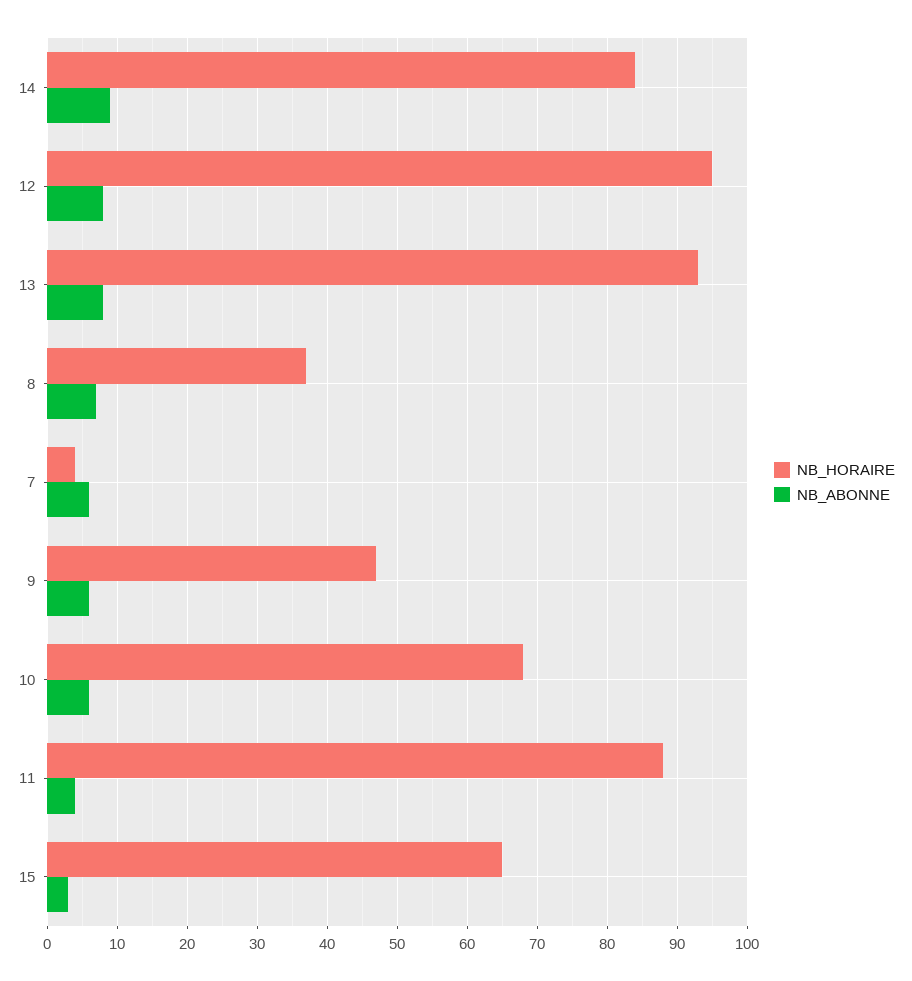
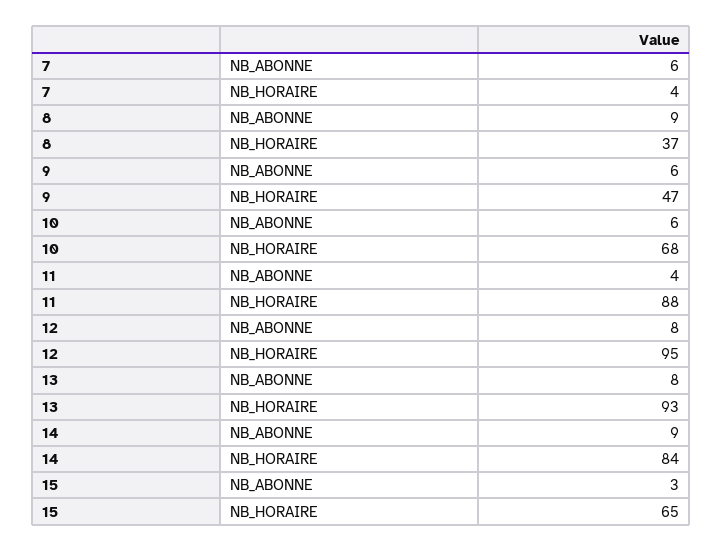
NB_ABONNE, 8: 7 -> 9

